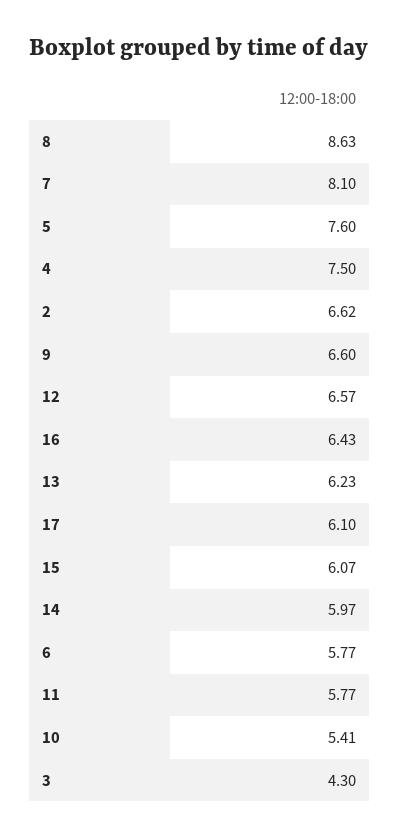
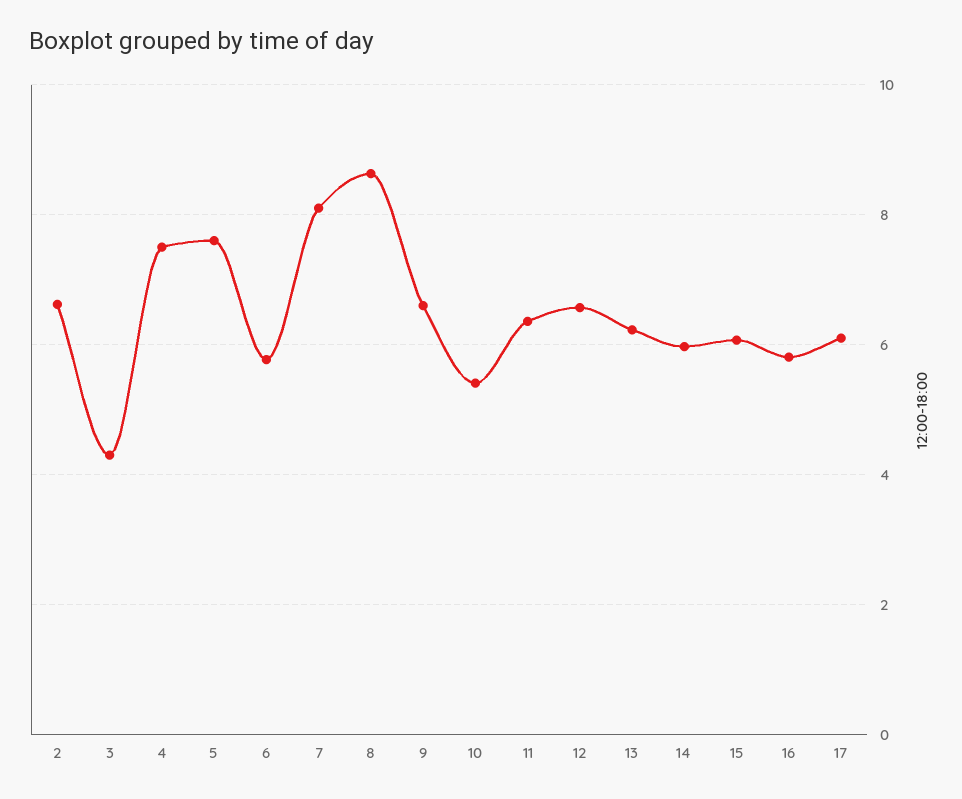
16: 6.43 -> 5.8
11: 5.77 -> 6.4

